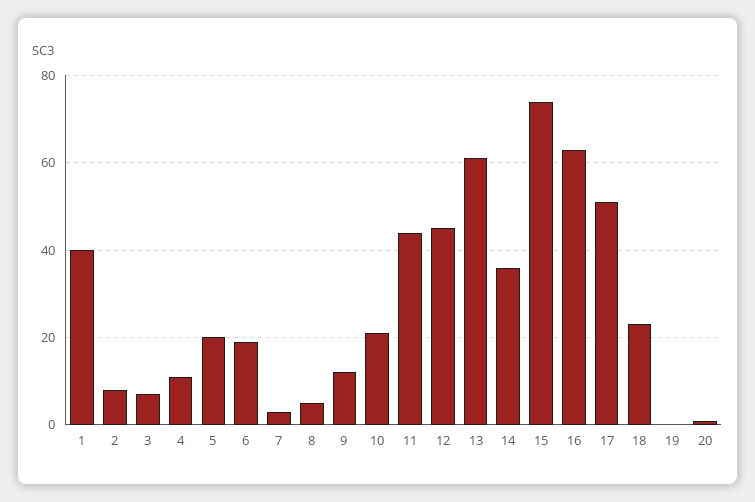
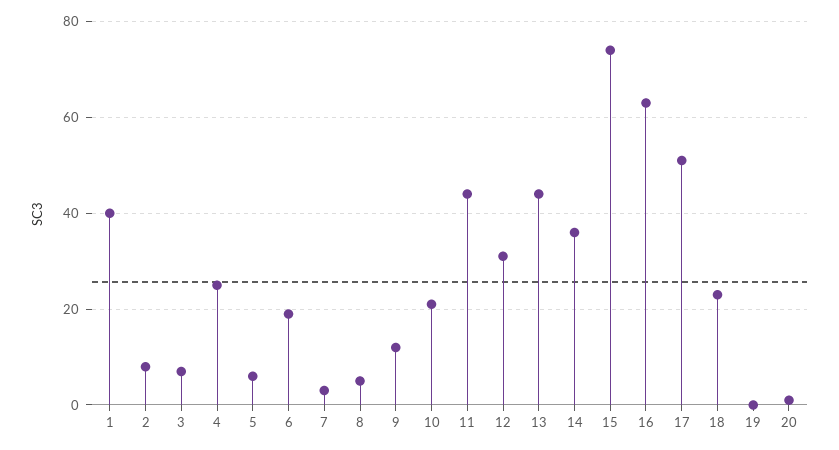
4: 10 -> 25
5: 20 -> 5
12: 45 -> 30
13: 60 -> 45

